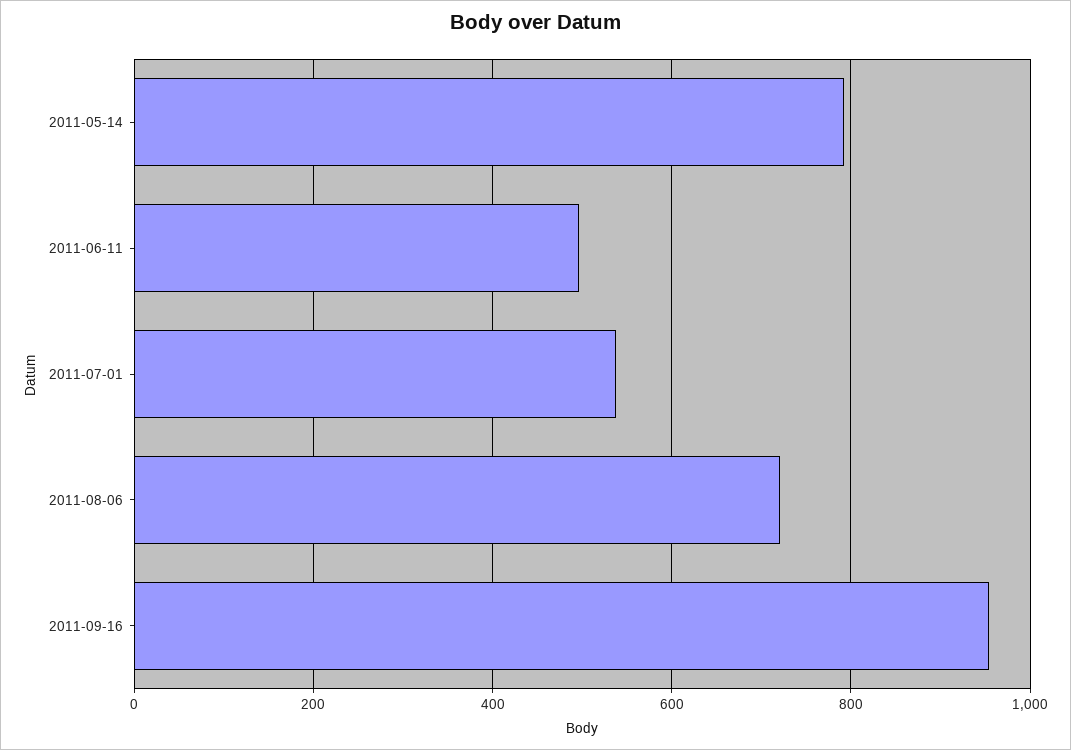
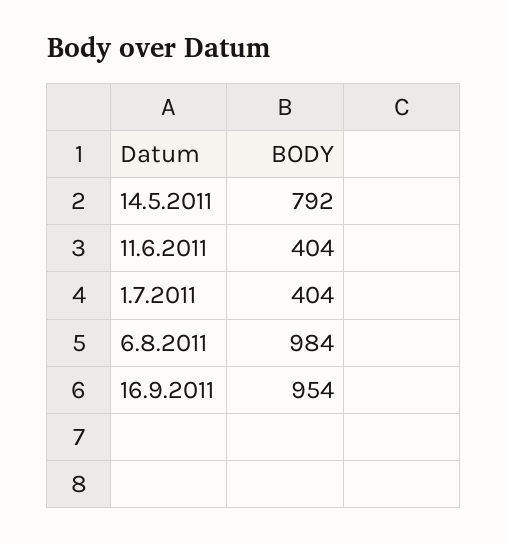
2011-06-11: 500 -> 404
2011-07-01: 540 -> 404
2011-08-06: 720 -> 984

